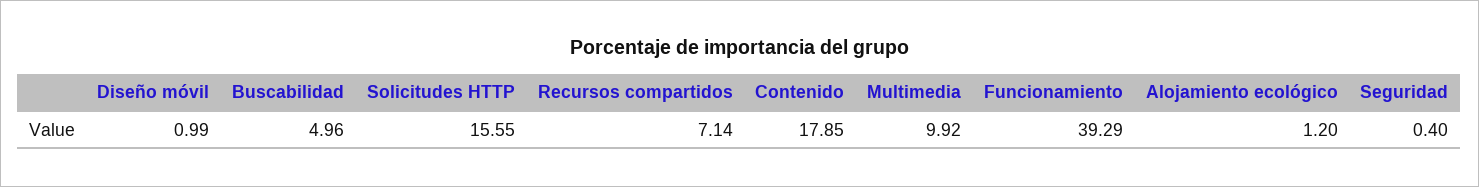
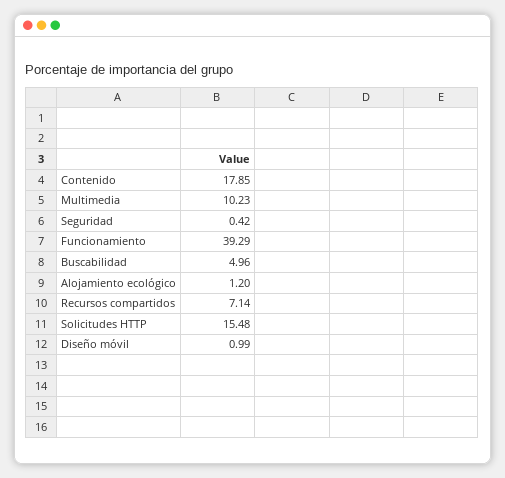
Solicitudes HTTP: 15.55 -> 15.48
Multimedia: 9.92 -> 10.23
Seguridad: 0.4 -> 0.42

